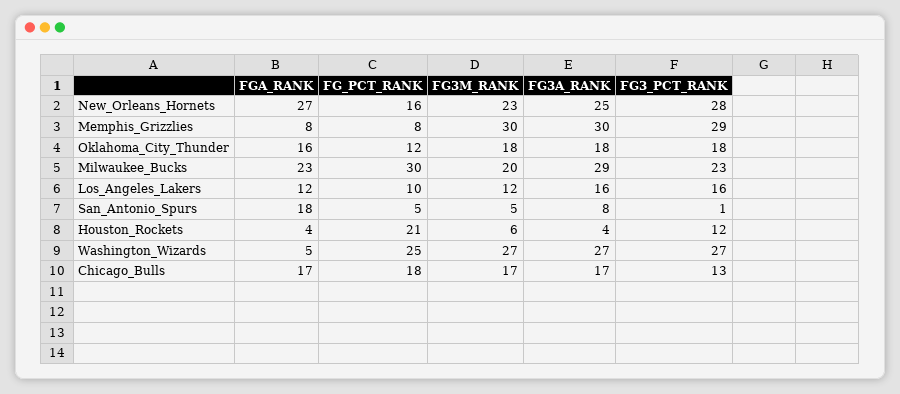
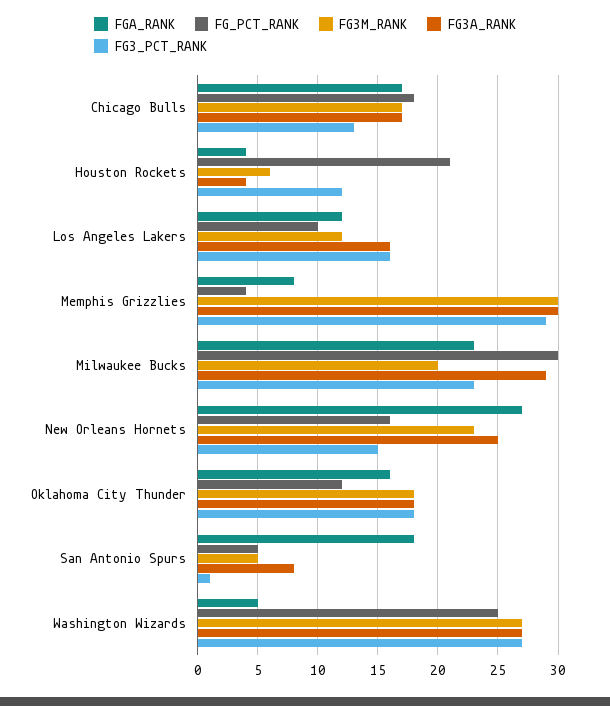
FG3_PCT_RANK, New_Orleans_Hornets: 28 -> 15
FG_PCT_RANK, Memphis_Grizzlies: 8 -> 4

